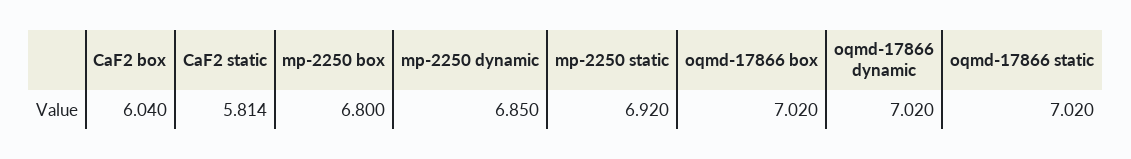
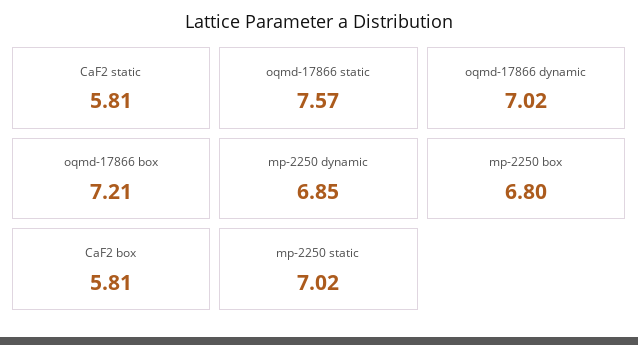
CaF2 box: 6.04 -> 5.81
mp-2250 static: 6.92 -> 7.02
oqmd-17866 box: 7.02 -> 7.21
oqmd-17866 static: 7.02 -> 7.57

